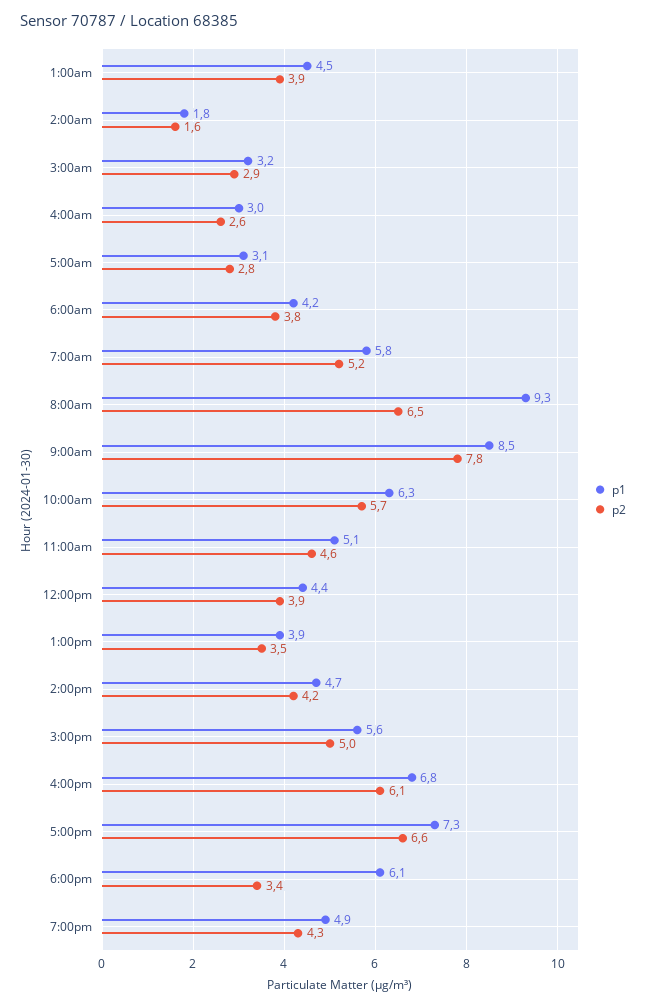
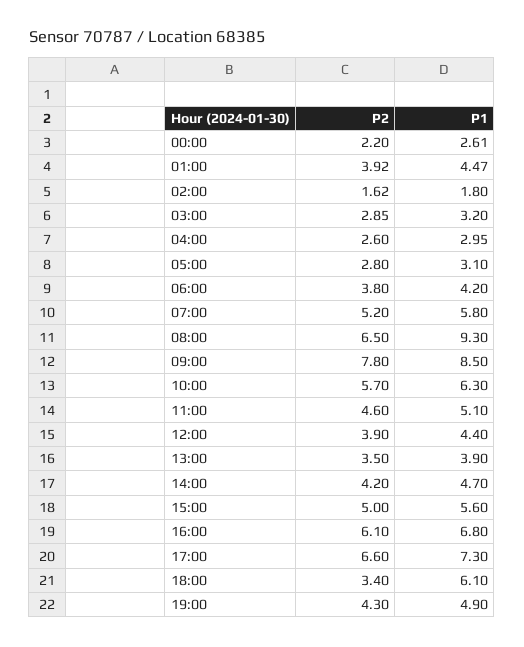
p2, 00:00: none -> 2.2
p1, 00:00: none -> 2.61

